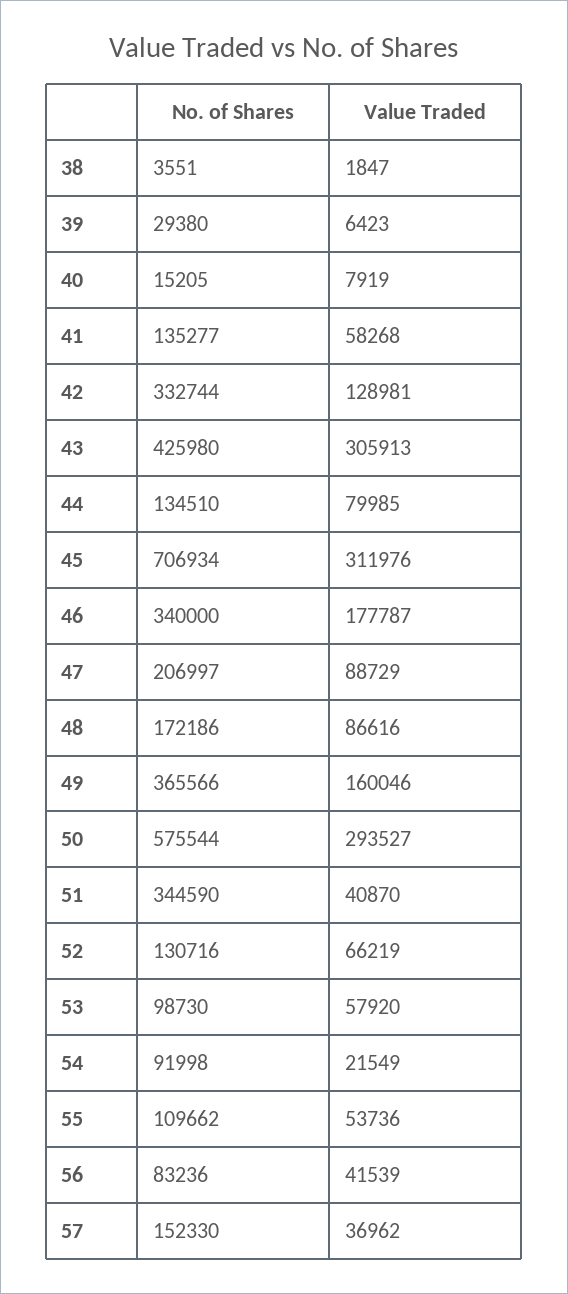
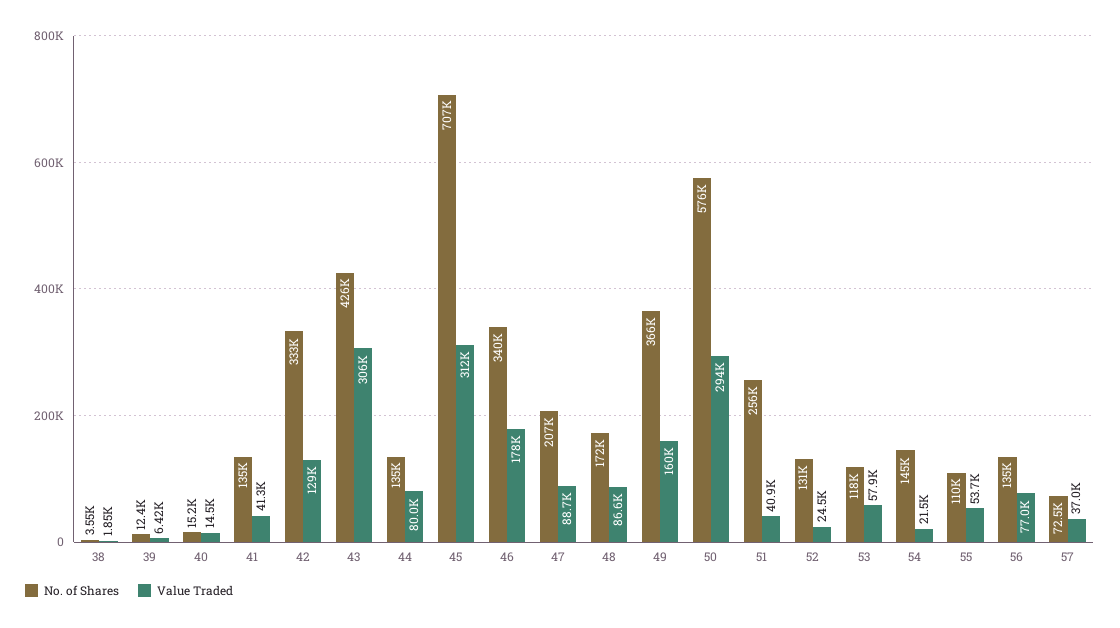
No. of Shares, 39: 29380 -> 12400
Value Traded, 40: 7919 -> 14500
Value Traded, 41: 58268 -> 41300
No. of Shares, 51: 344590 -> 256000
Value Traded, 52: 66219 -> 24500
No. of Shares, 53: 98730 -> 118000
No. of Shares, 54: 91998 -> 145000
No. of Shares, 56: 83236 -> 135000
Value Traded, 56: 41539 -> 77000
No. of Shares, 57: 152330 -> 72500

